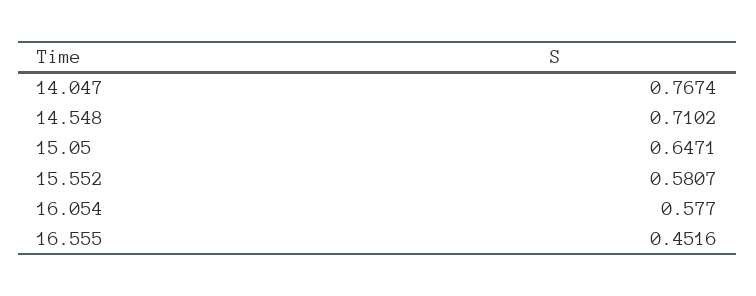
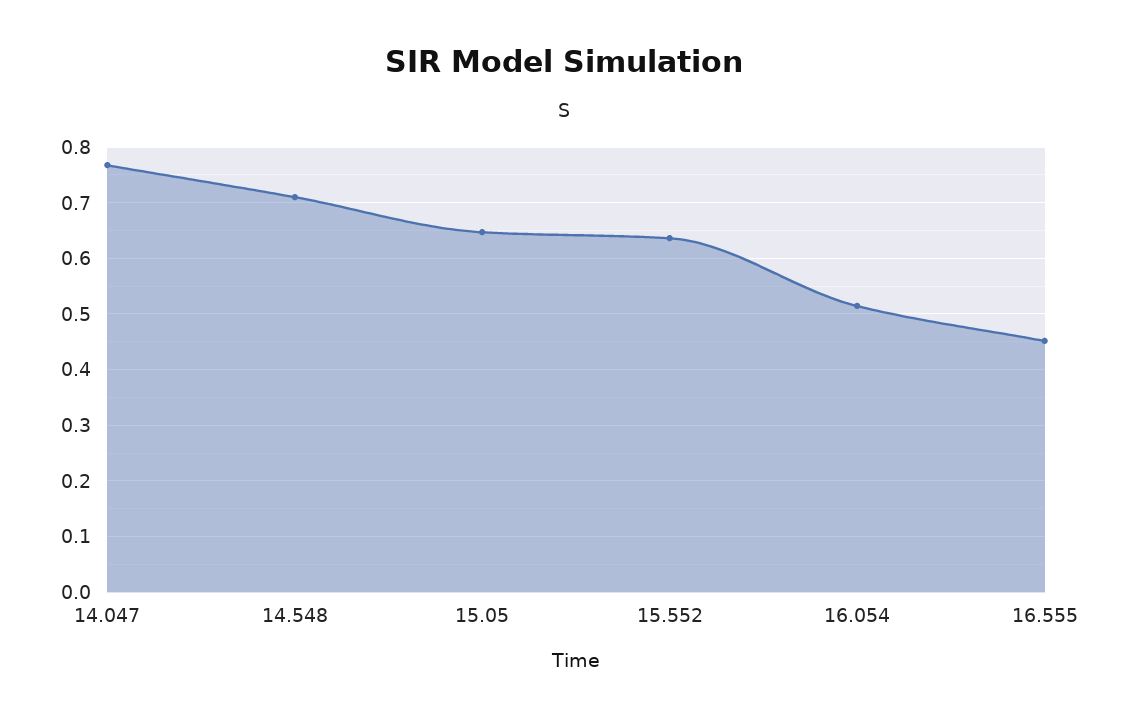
15.552: 0.5807 -> 0.64
16.054: 0.577 -> 0.52

